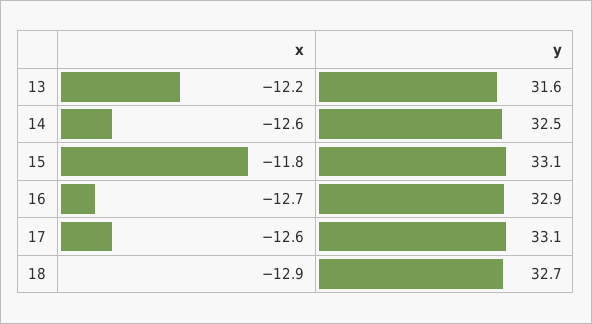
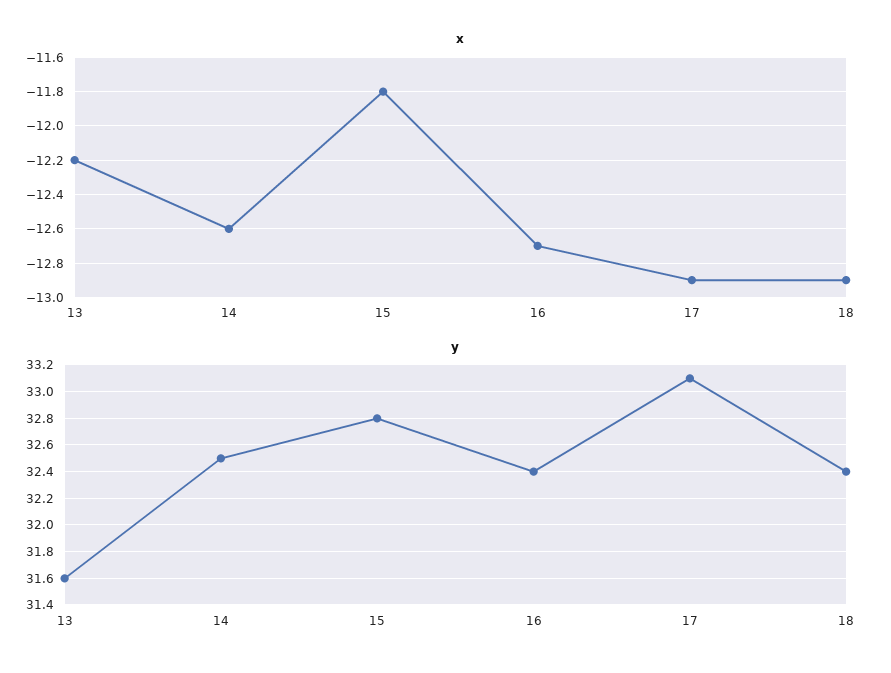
y, 15: 33.1 -> 32.8
y, 16: 32.9 -> 32.4
x, 17: -12.6 -> -12.9
y, 18: 32.7 -> 32.4

